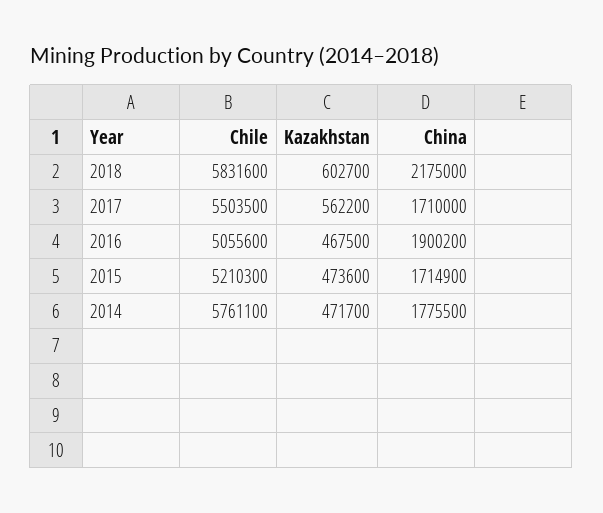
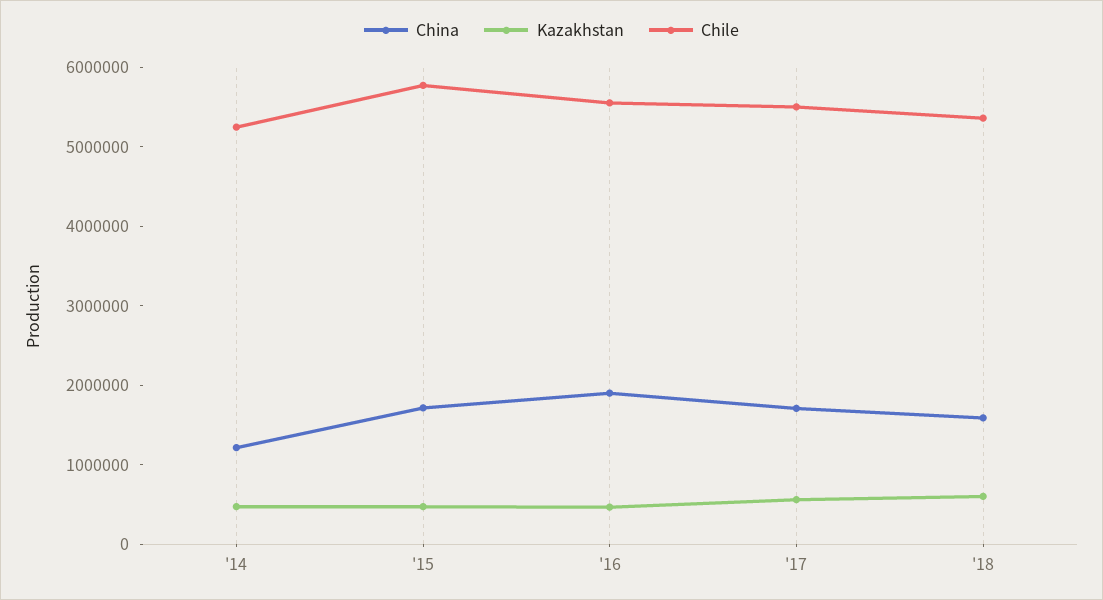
Chile, 2018: 5831600 -> 5400000
China, 2018: 2175000 -> 1600000
Chile, 2016: 5055600 -> 5600000
Chile, 2015: 5210300 -> 5800000
Chile, 2014: 5761100 -> 5200000
China, 2014: 1775500 -> 1200000

